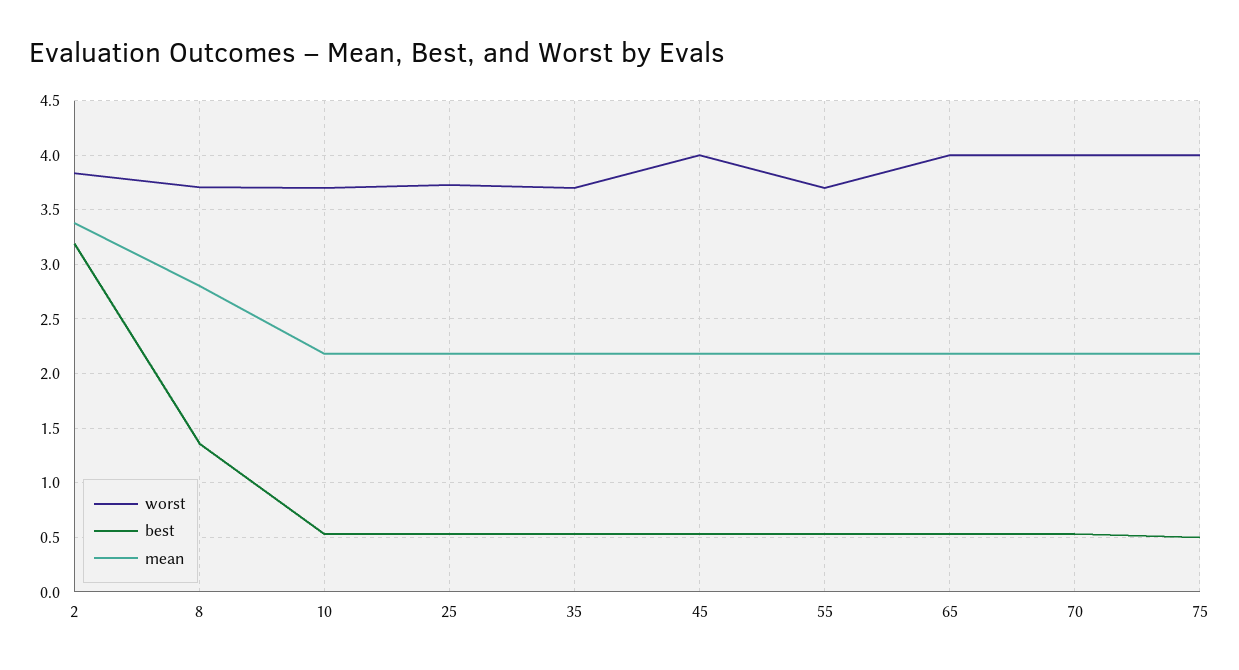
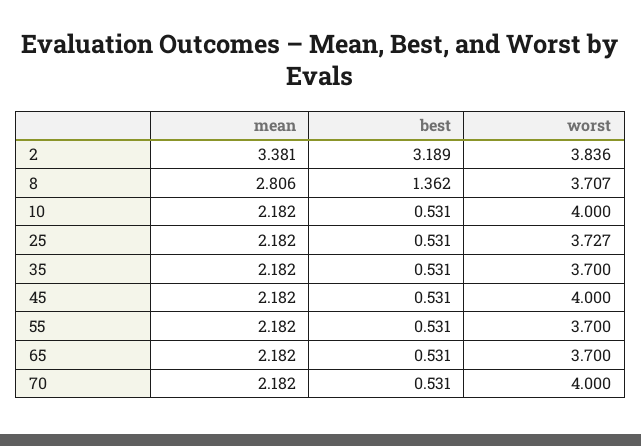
worst, 10: 3.7 -> 4
worst, 65: 4 -> 3.7
worst, 75: 4 -> none
best, 75: 0.5 -> none
mean, 75: 2.2 -> none

